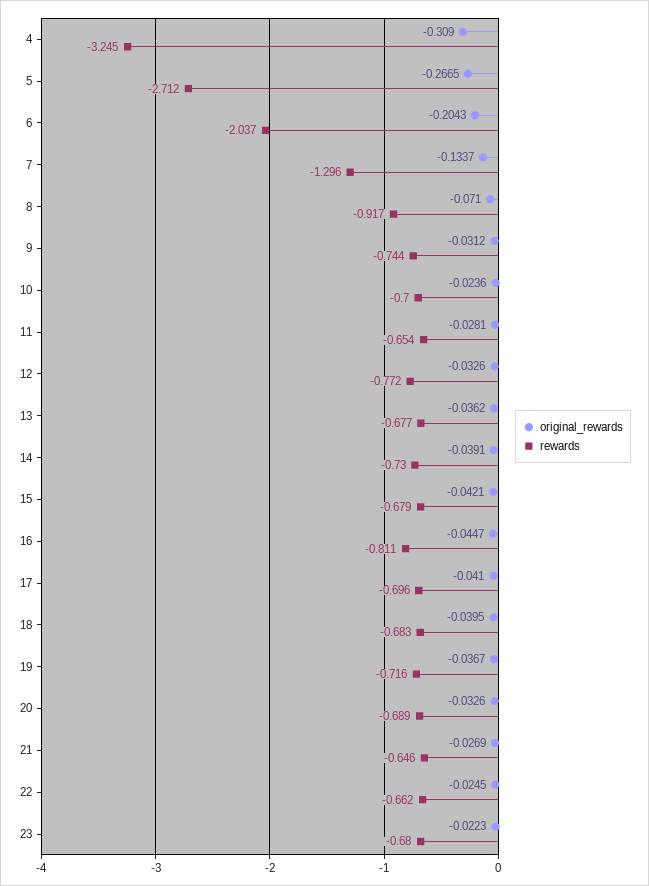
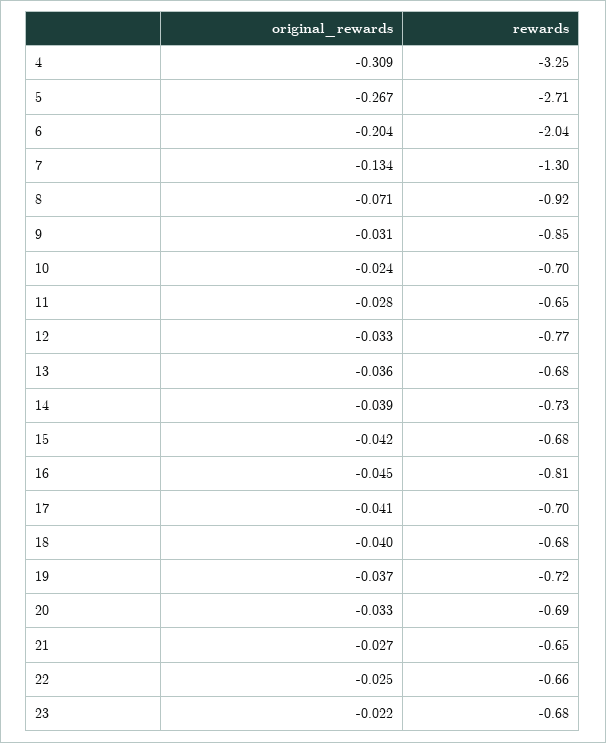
rewards, 9: -0.744 -> -0.85

